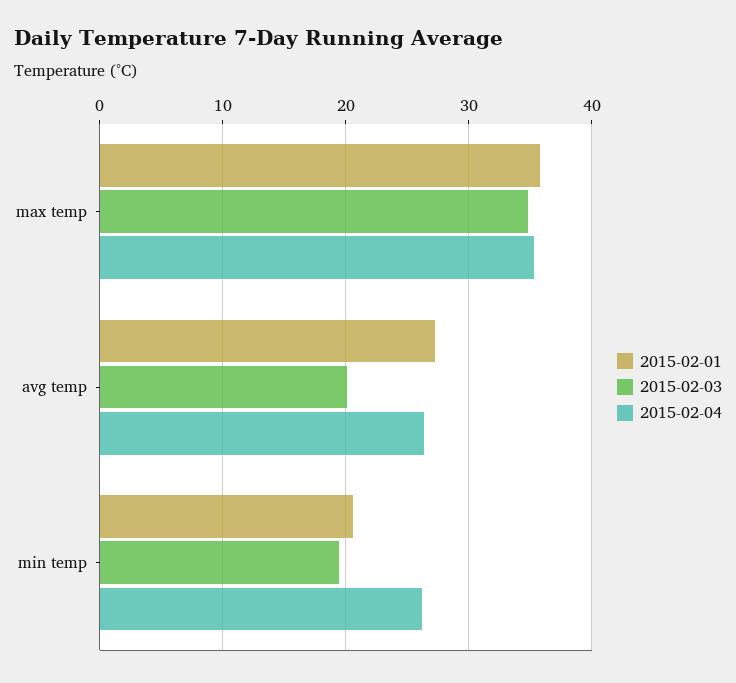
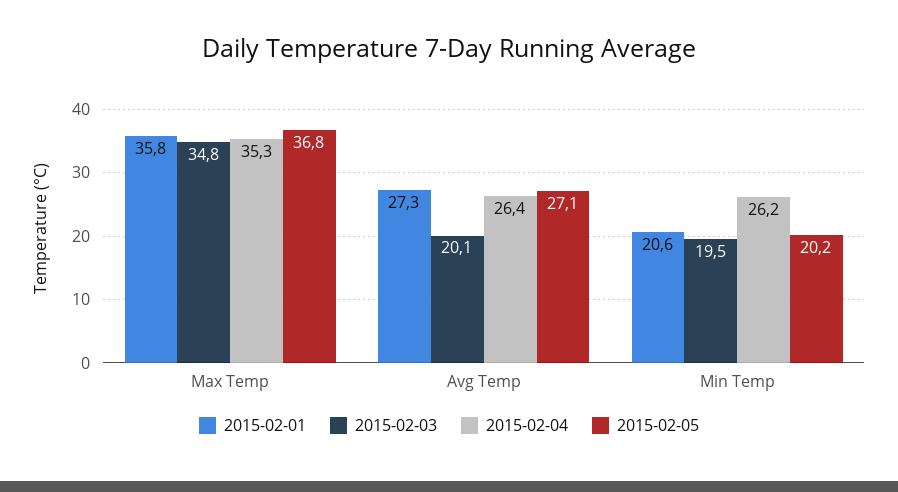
2015-02-05, max temp: none -> 36.8
2015-02-05, avg temp: none -> 27.1
2015-02-05, min temp: none -> 20.2

